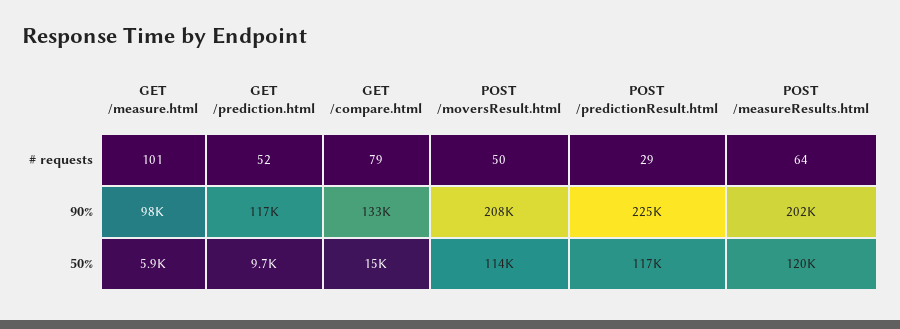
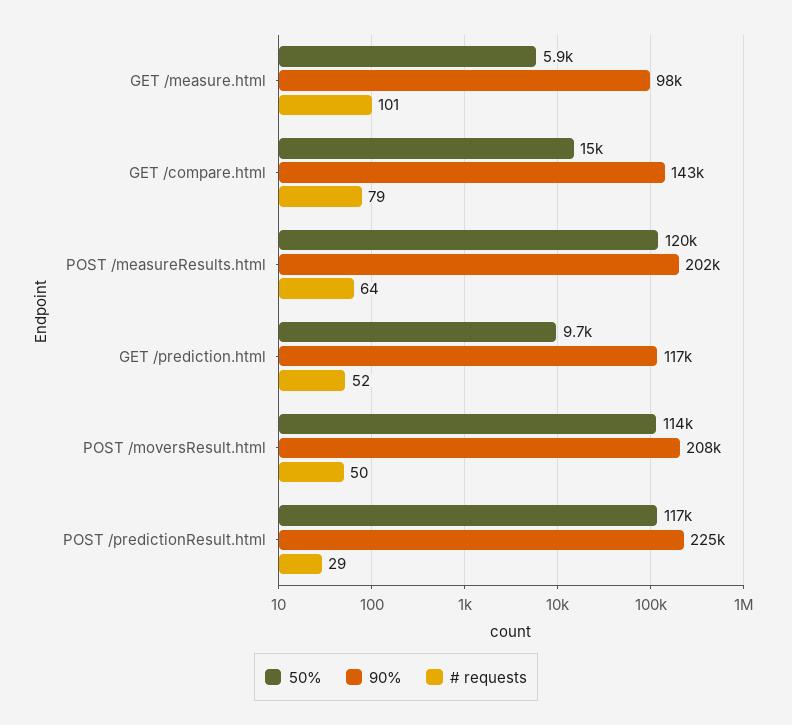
90%, GET /compare.html: 133000 -> 143000

